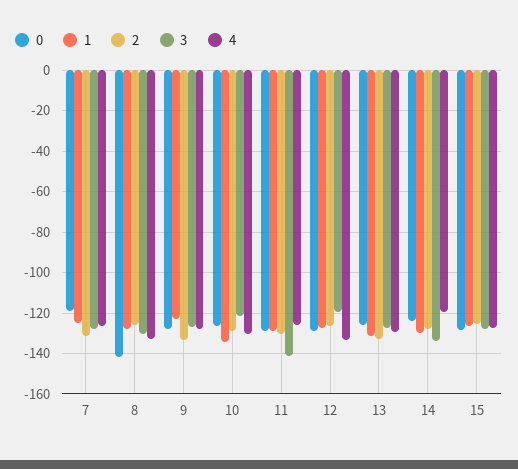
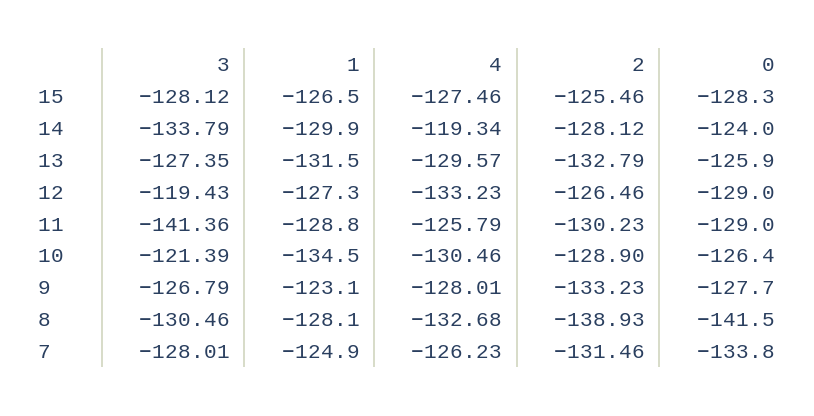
0, 7: -120 -> -133.8
2, 8: -125 -> -138.93

